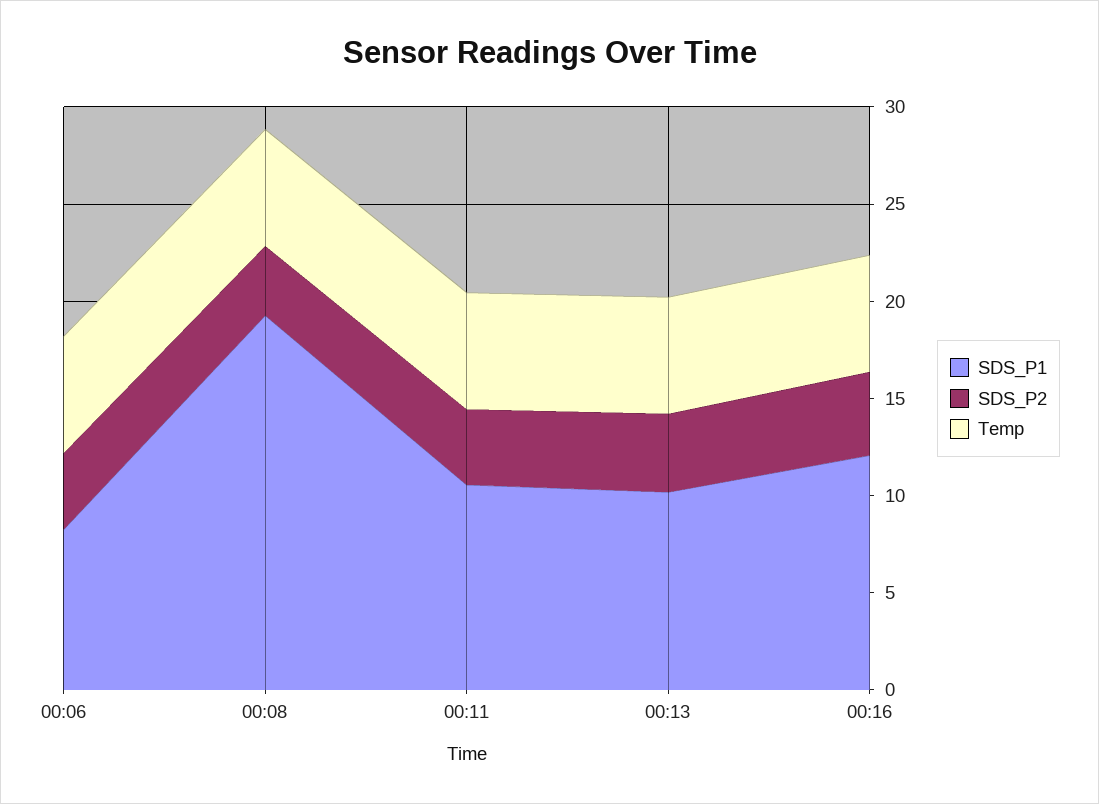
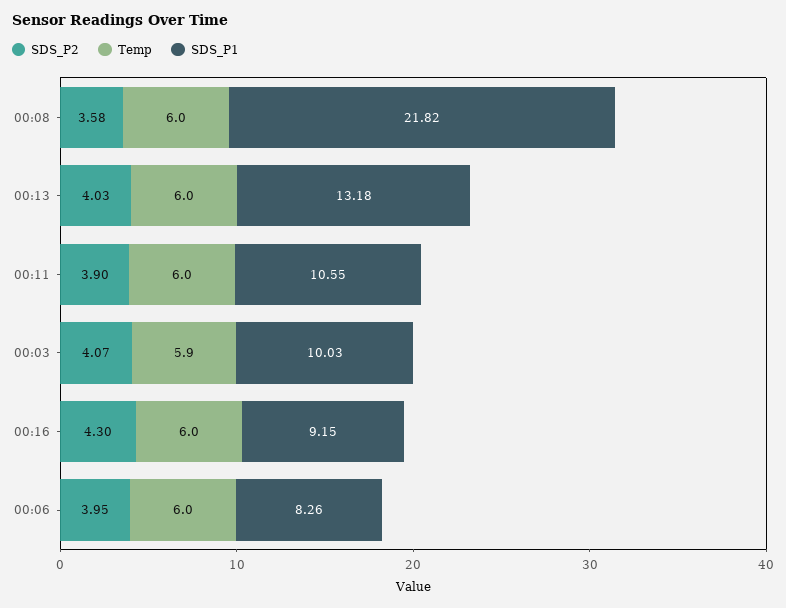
SDS_P1, 00:08: 19 -> 21.82
SDS_P1, 00:13: 10 -> 13.18
SDS_P1, 00:16: 12 -> 9.15
SDS_P2, 00:03: none -> 4.07
Temp, 00:03: none -> 5.9
SDS_P1, 00:03: none -> 10.03

